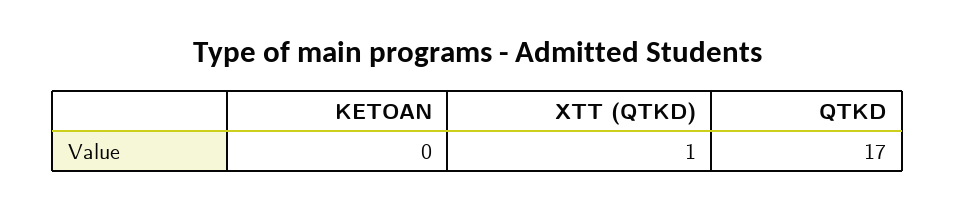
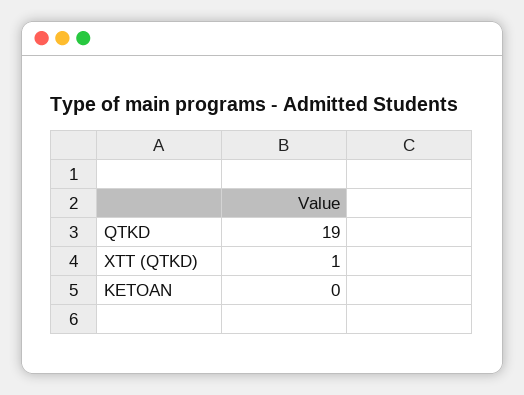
QTKD: 17 -> 19

